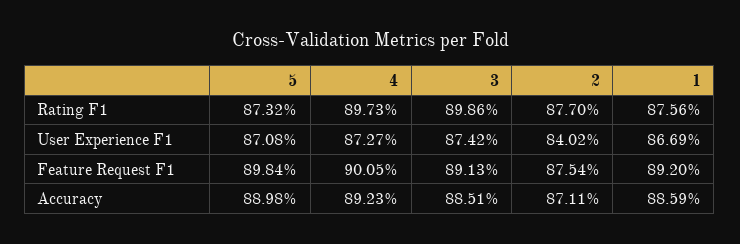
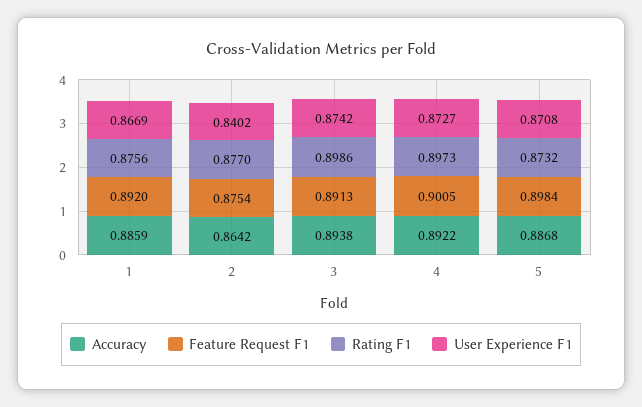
Accuracy, 5: 0.8898 -> 0.8868
Accuracy, 4: 0.8923 -> 0.8922
Accuracy, 3: 0.8851 -> 0.8938
Accuracy, 2: 0.8711 -> 0.8642

